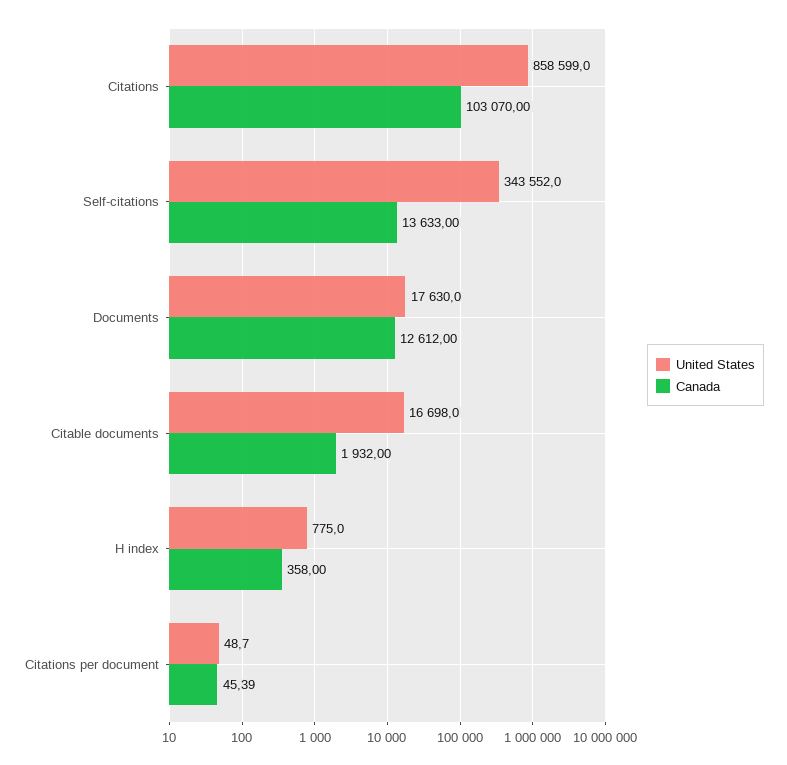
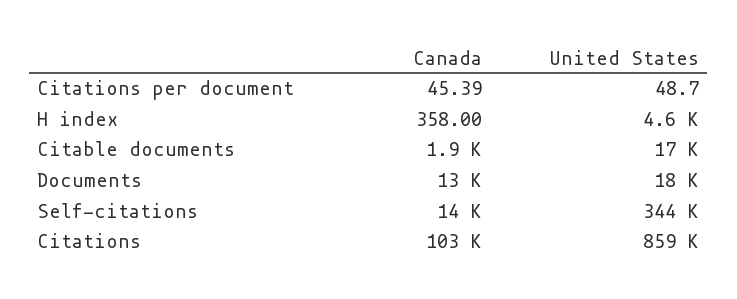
United States, H index: 775 -> 4600

